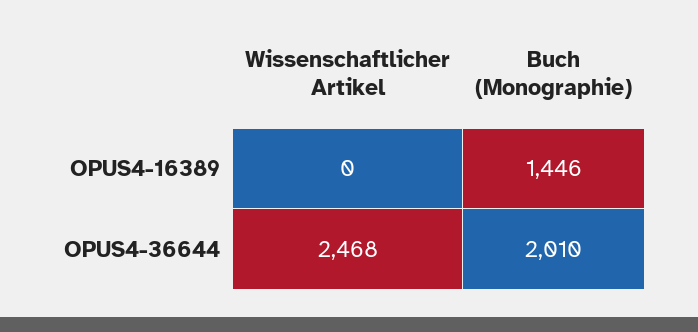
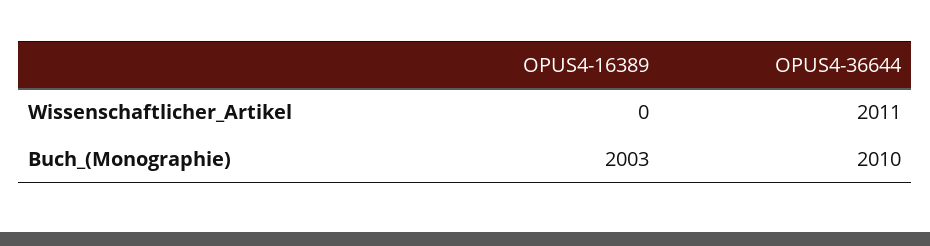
Buch (Monographie), OPUS4-16389: 1446 -> 2003
Wissenschaftlicher Artikel, OPUS4-36644: 2468 -> 2011

